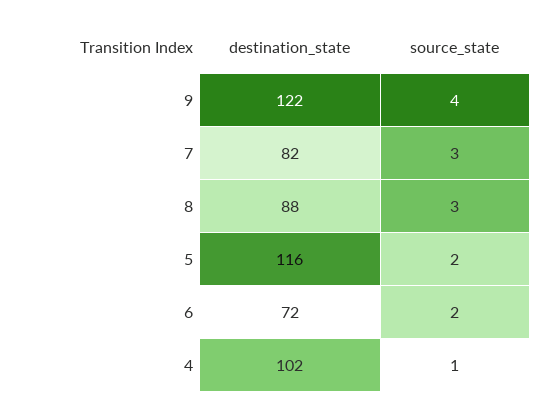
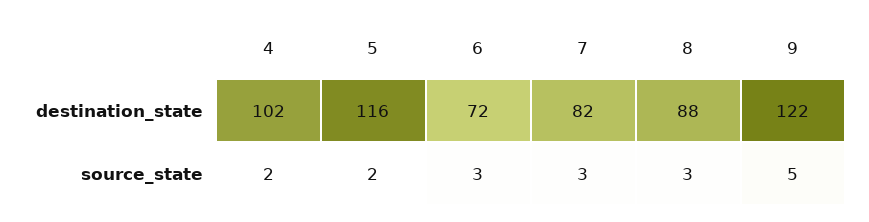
source_state, 9: 4 -> 5
source_state, 6: 2 -> 3
source_state, 4: 1 -> 2

